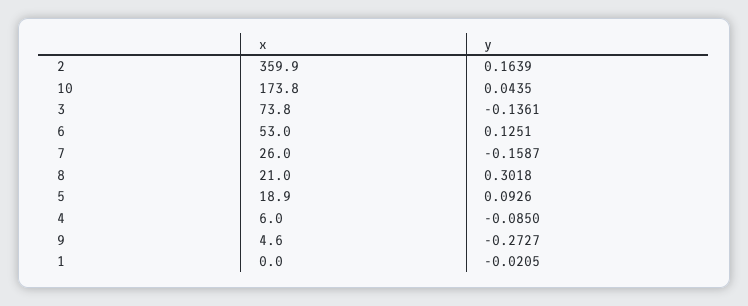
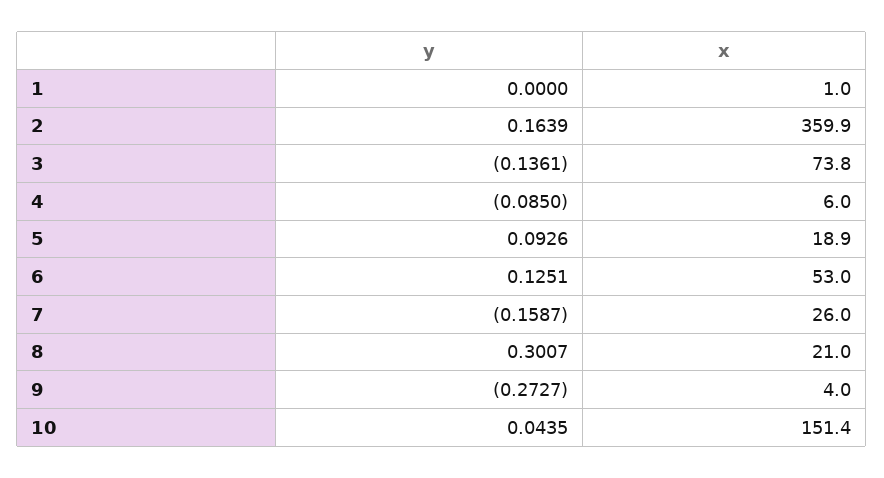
x, 10: 173.8 -> 151.4
y, 8: 0.3018 -> 0.3007
x, 9: 4.6 -> 4
x, 1: 0 -> 1
y, 1: -0.0205 -> 0

